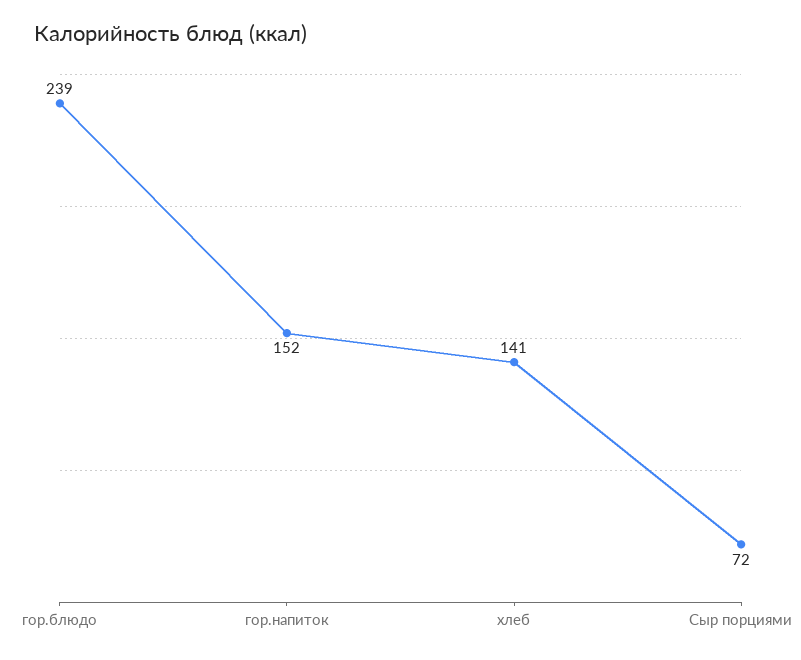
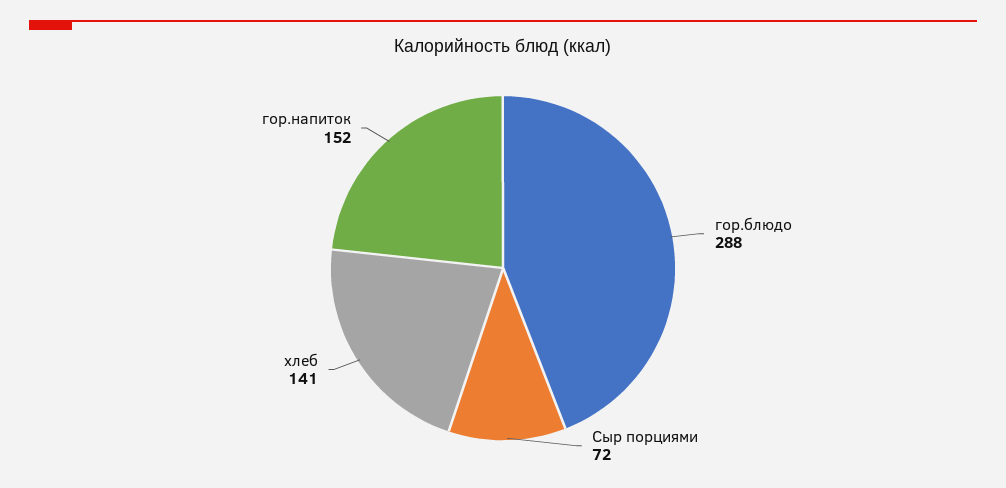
гор.блюдо: 239 -> 288

